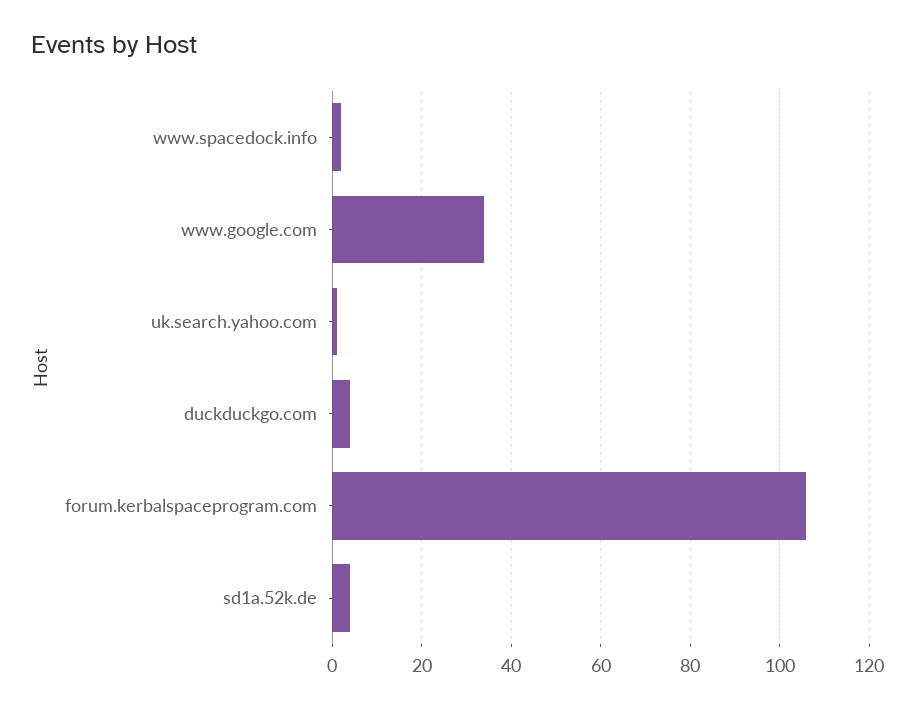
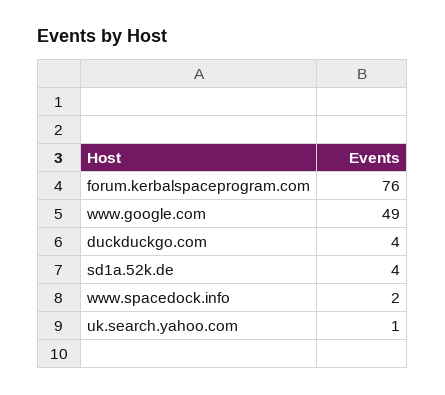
www.google.com: 35 -> 49
forum.kerbalspaceprogram.com: 105 -> 76

